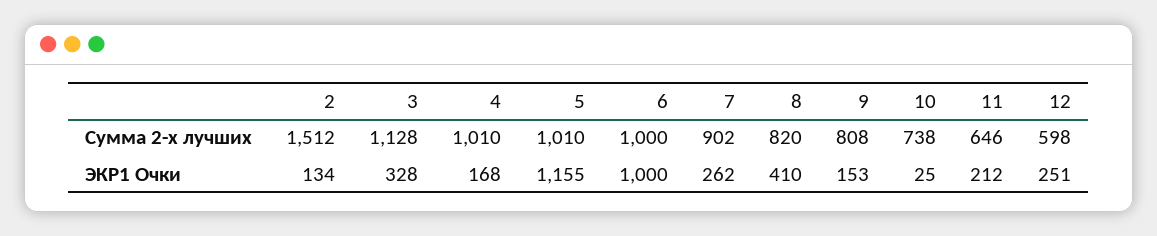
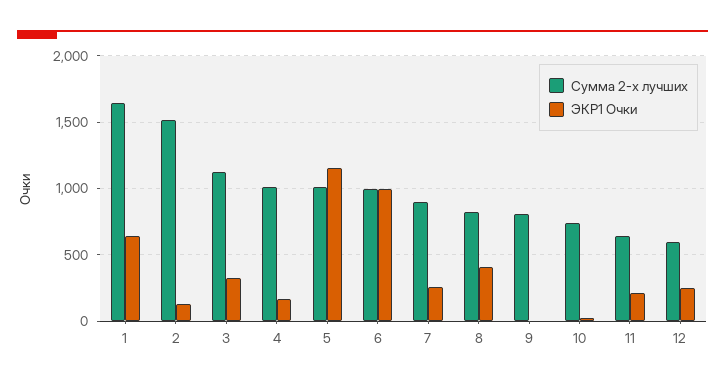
ЭКР1 Очки, 9: 153 -> 0
Сумма 2-х лучших, 1: none -> 1650
ЭКР1 Очки, 1: none -> 650

